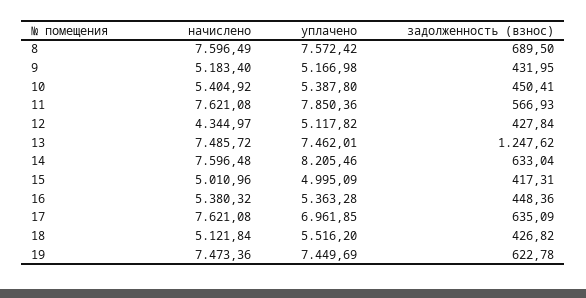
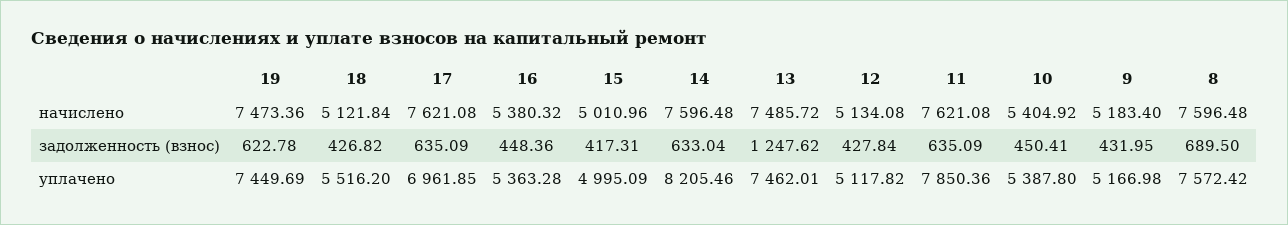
начислено, 8: 7596.49 -> 7596.48
задолженность (взнос), 11: 566.93 -> 635.09
начислено, 12: 4344.97 -> 5134.08

